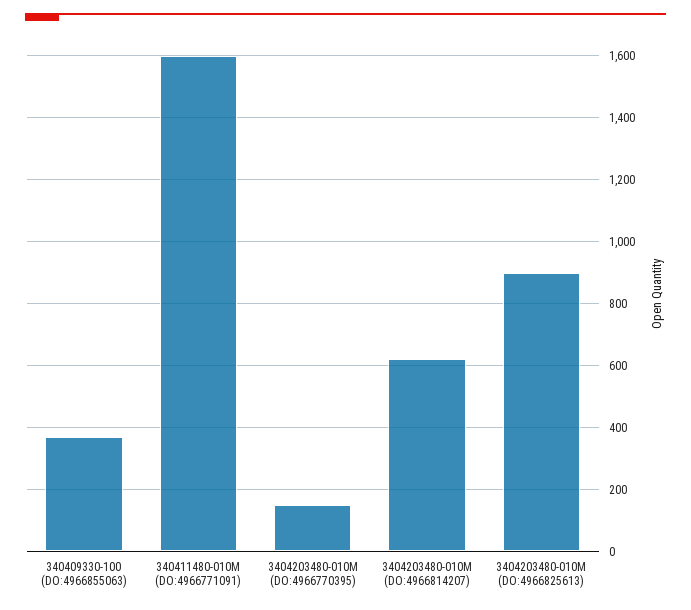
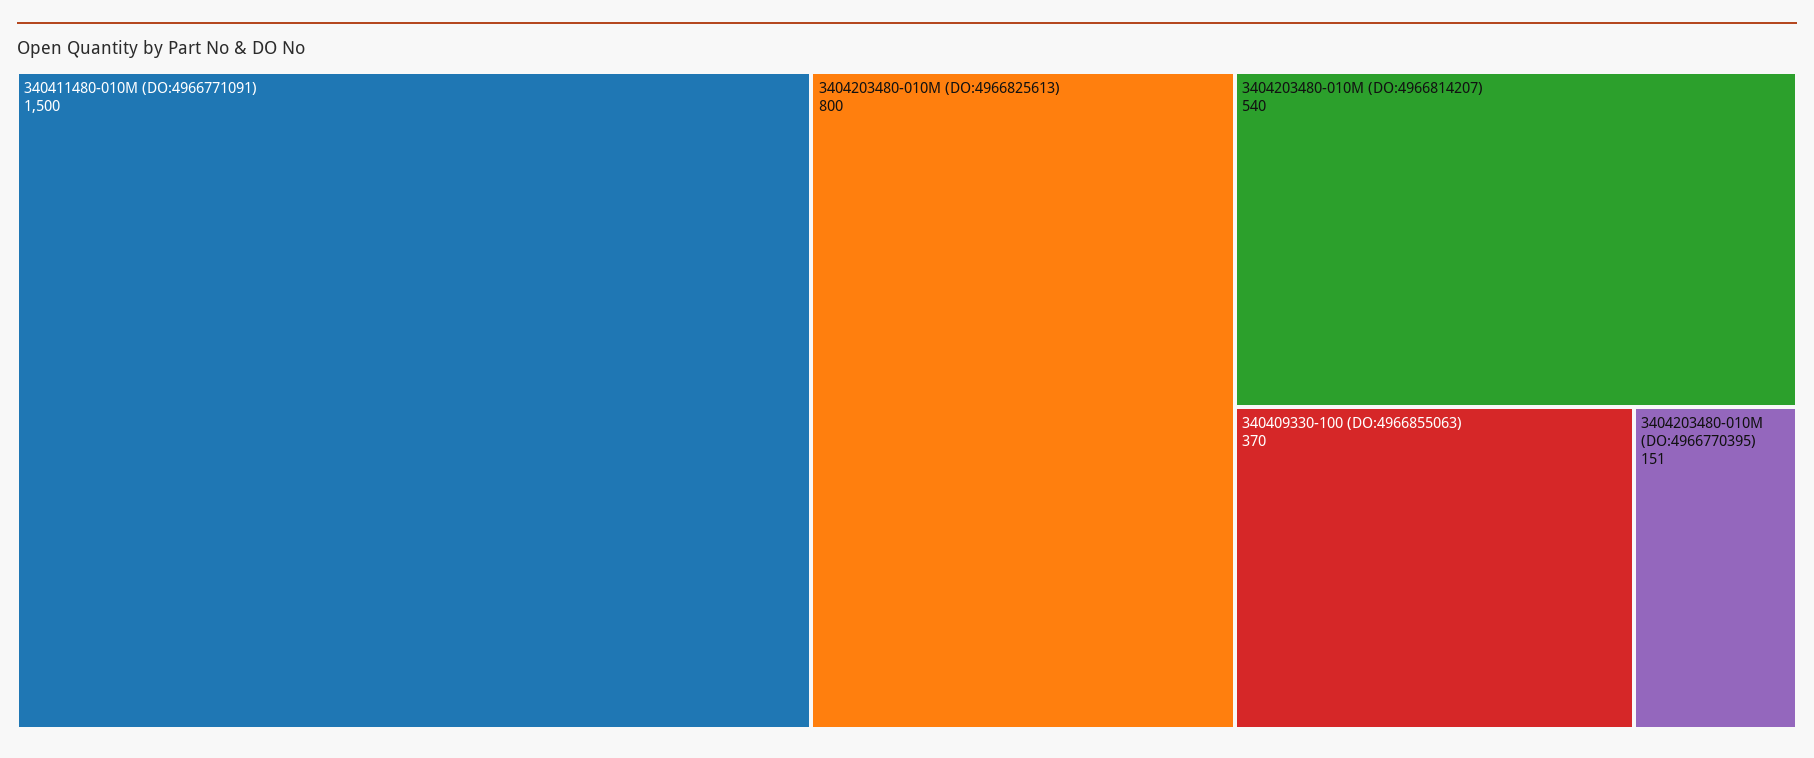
340411480-010M (DO:4966771091): 1600 -> 1500
3404203480-010M (DO:4966814207): 620 -> 540
3404203480-010M (DO:4966825613): 900 -> 800

